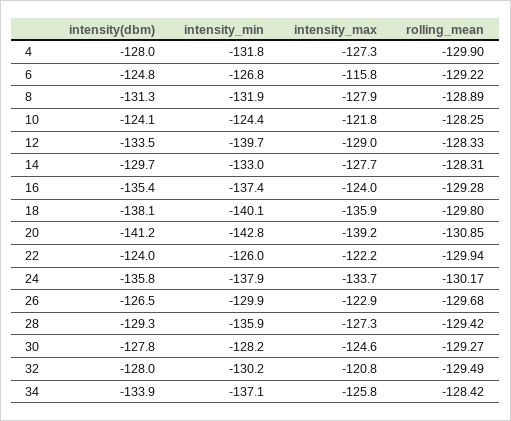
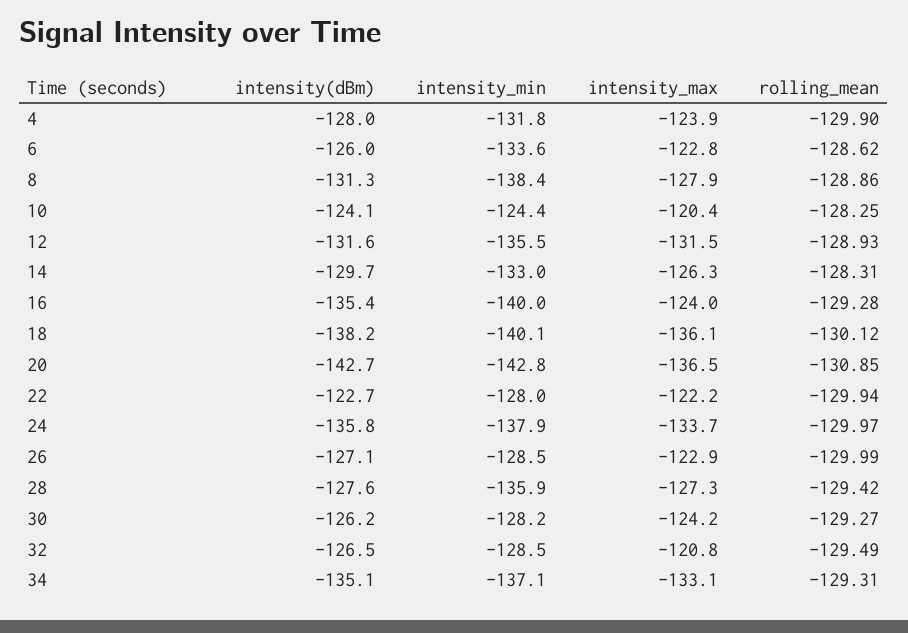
intensity_max, 4: -127.3 -> -123.9
intensity(dbm), 6: -124.8 -> -126
intensity_min, 6: -126.8 -> -133.6
intensity_max, 6: -115.8 -> -122.8
rolling_mean, 6: -129.22 -> -128.62
intensity_min, 8: -131.9 -> -138.4
rolling_mean, 8: -128.89 -> -128.86
intensity_max, 10: -121.8 -> -120.4
intensity(dbm), 12: -133.5 -> -131.6
intensity_min, 12: -139.7 -> -135.5
intensity_max, 12: -129 -> -131.5
rolling_mean, 12: -128.33 -> -128.93
intensity_max, 14: -127.7 -> -126.3
intensity_min, 16: -137.4 -> -140
intensity(dbm), 18: -138.1 -> -138.2
intensity_max, 18: -135.9 -> -136.1
rolling_mean, 18: -129.8 -> -130.12
intensity(dbm), 20: -141.2 -> -142.7
intensity_max, 20: -139.2 -> -136.5
intensity(dbm), 22: -124 -> -122.7
intensity_min, 22: -126 -> -128
rolling_mean, 24: -130.17 -> -129.97
intensity(dbm), 26: -126.5 -> -127.1
intensity_min, 26: -129.9 -> -128.5
rolling_mean, 26: -129.68 -> -129.99
intensity(dbm), 28: -129.3 -> -127.6
intensity(dbm), 30: -127.8 -> -126.2
intensity_max, 30: -124.6 -> -124.2
intensity(dbm), 32: -128 -> -126.5
intensity_min, 32: -130.2 -> -128.5
intensity(dbm), 34: -133.9 -> -135.1
intensity_max, 34: -125.8 -> -133.1
rolling_mean, 34: -128.42 -> -129.31

